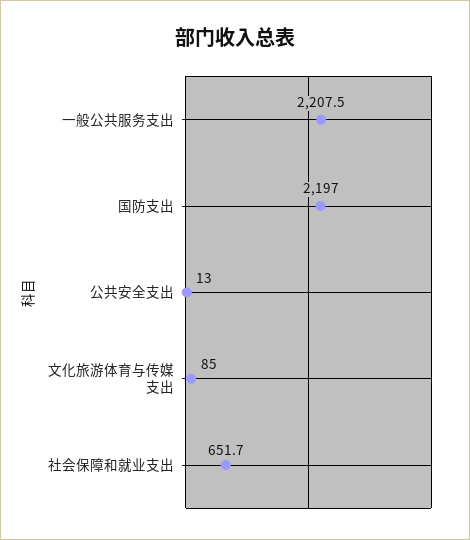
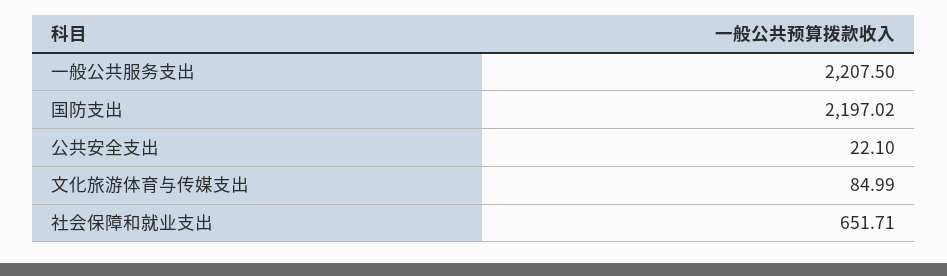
公共安全支出: 13 -> 22.1

